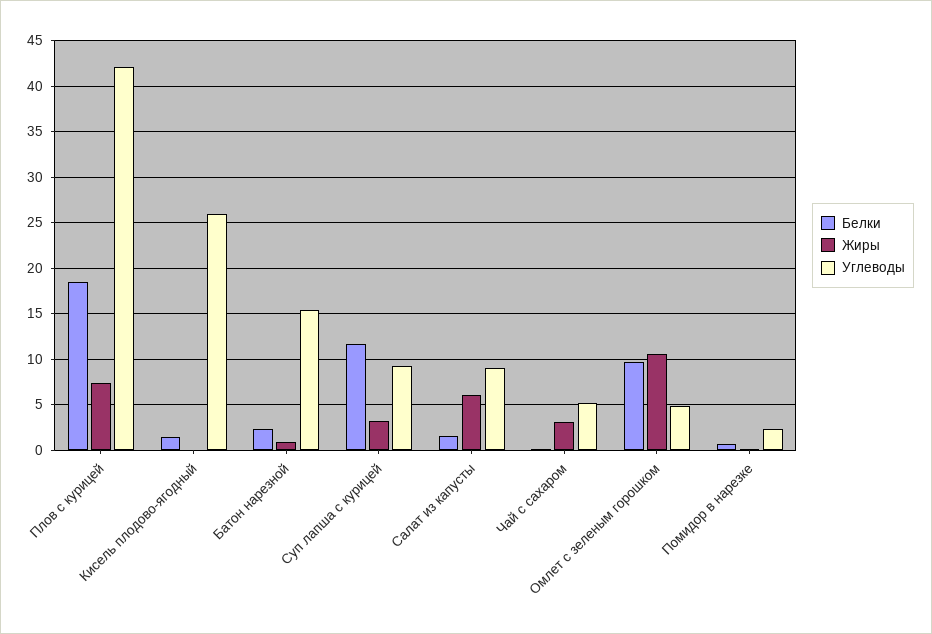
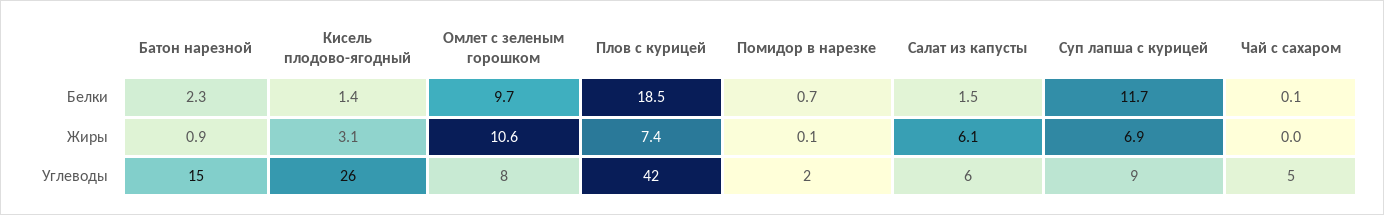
Жиры, Кисель плодово-ягодный: 0 -> 3.1
Жиры, Суп лапша с курицей: 3 -> 6.9
Углеводы, Салат из капусты: 9 -> 6
Жиры, Чай с сахаром: 3 -> 0
Углеводы, Омлет с зеленым горошком: 5 -> 8

